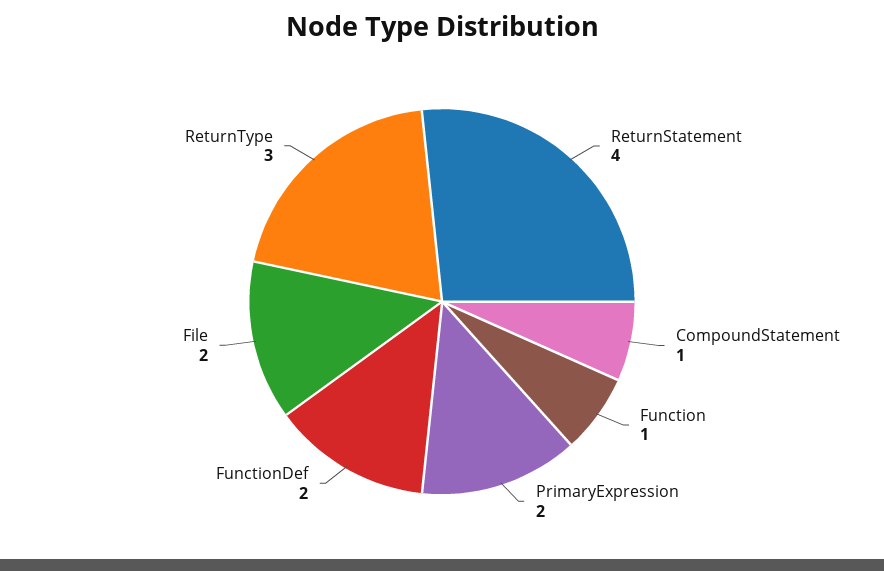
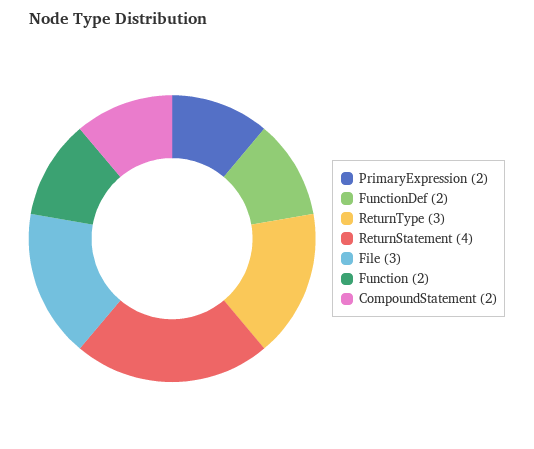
CompoundStatement: 1 -> 2
Function: 1 -> 2
File: 2 -> 3

